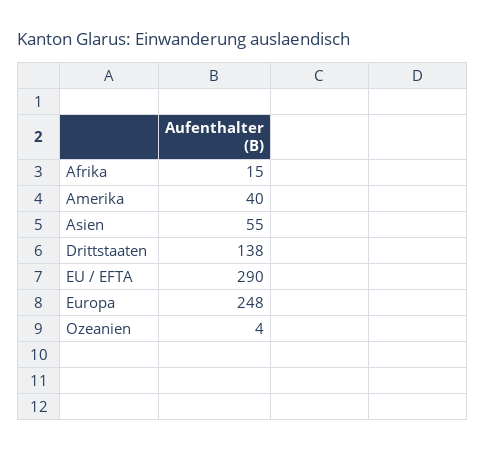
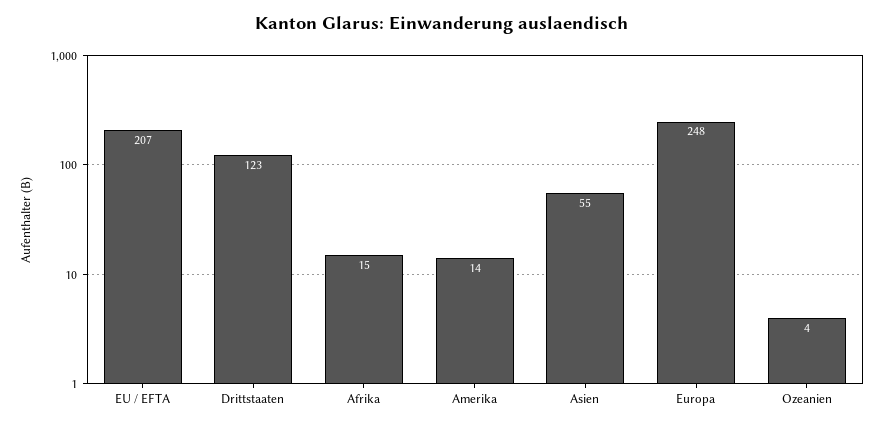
Amerika: 40 -> 14
Drittstaaten: 138 -> 123
EU / EFTA: 290 -> 207

